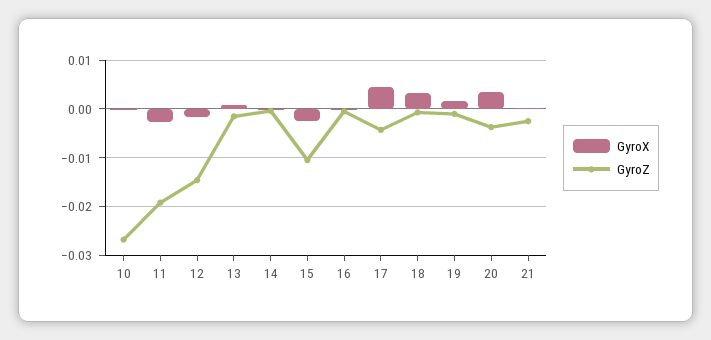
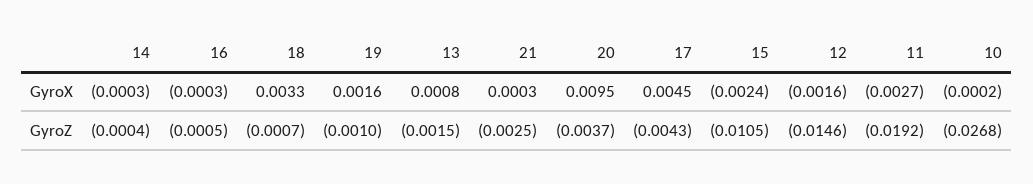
GyroX, 20: 0.004 -> 0.0095

